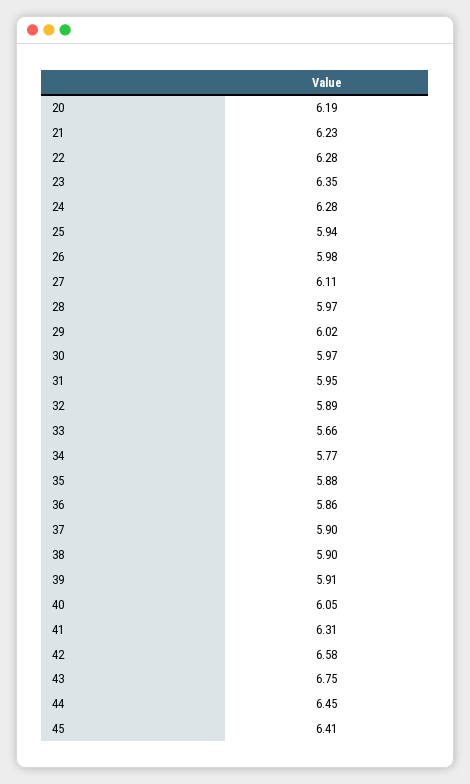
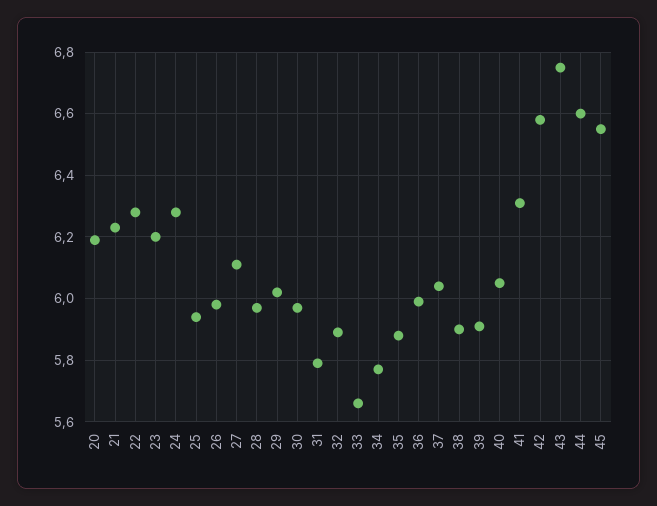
23: 6.35 -> 6.2
31: 5.95 -> 5.8
36: 5.86 -> 6
37: 5.9 -> 6.05
44: 6.45 -> 6.6
45: 6.41 -> 6.55

